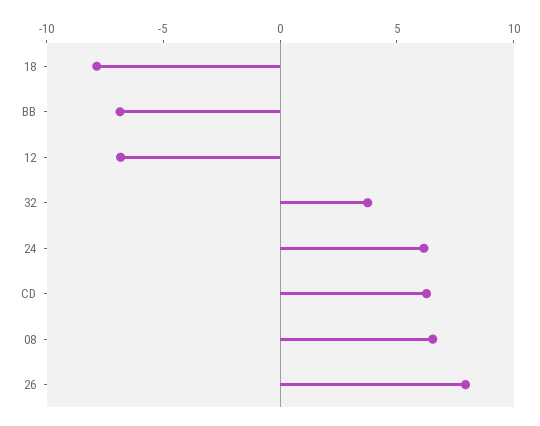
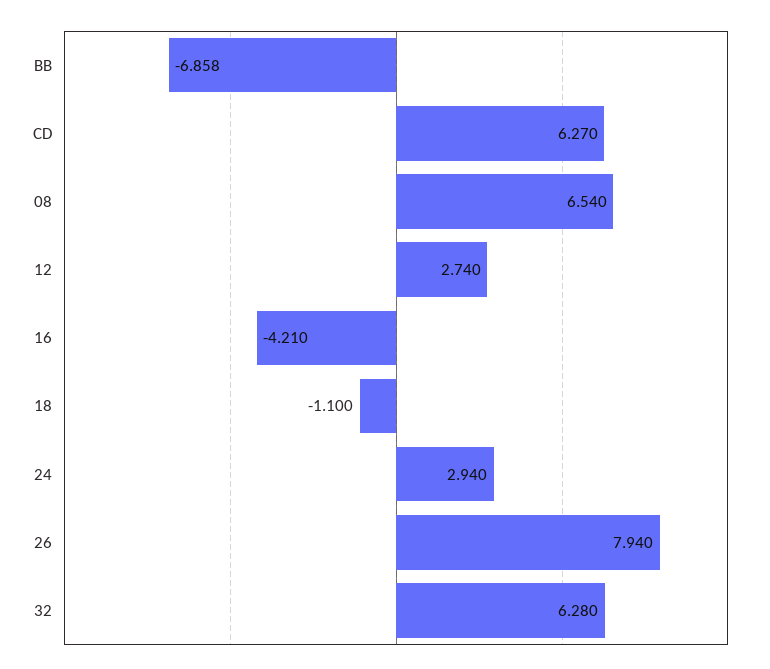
18: -8 -> -1.1
12: -7 -> 2.74
32: 4 -> 6.28
24: 6 -> 2.94
16: none -> -4.21

